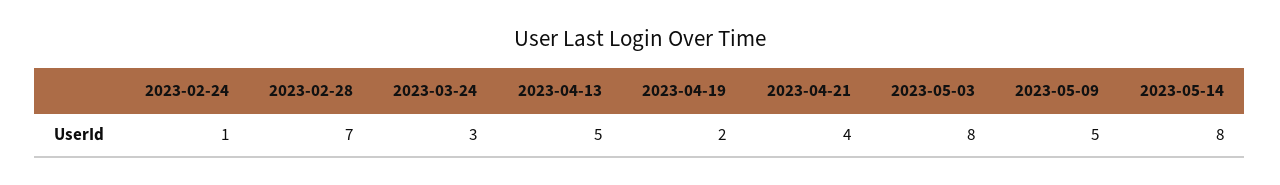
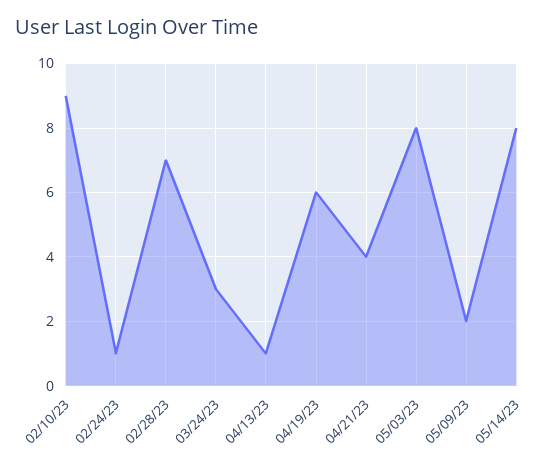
2023-04-13: 5 -> 1
2023-04-19: 2 -> 6
2023-05-09: 5 -> 2
02/10/23: none -> 9

